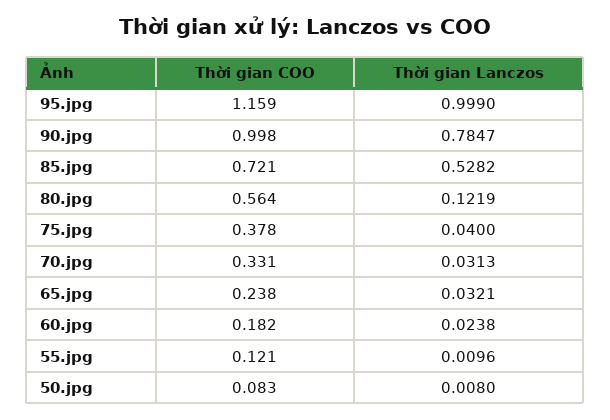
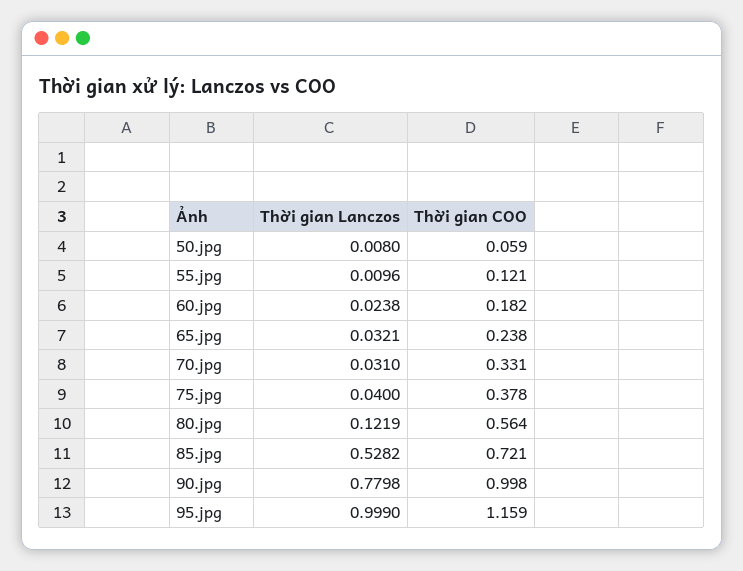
Thời gian Lanczos, 90.jpg: 0.7847 -> 0.7798
Thời gian Lanczos, 70.jpg: 0.0313 -> 0.031
Thời gian COO, 50.jpg: 0.083 -> 0.059

